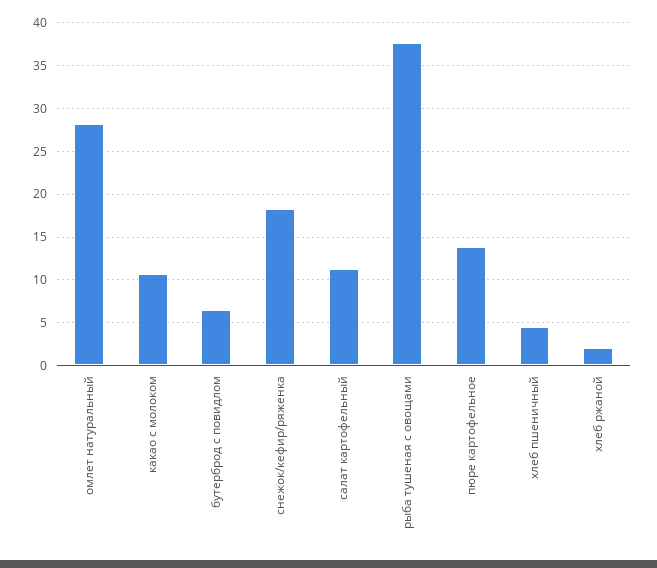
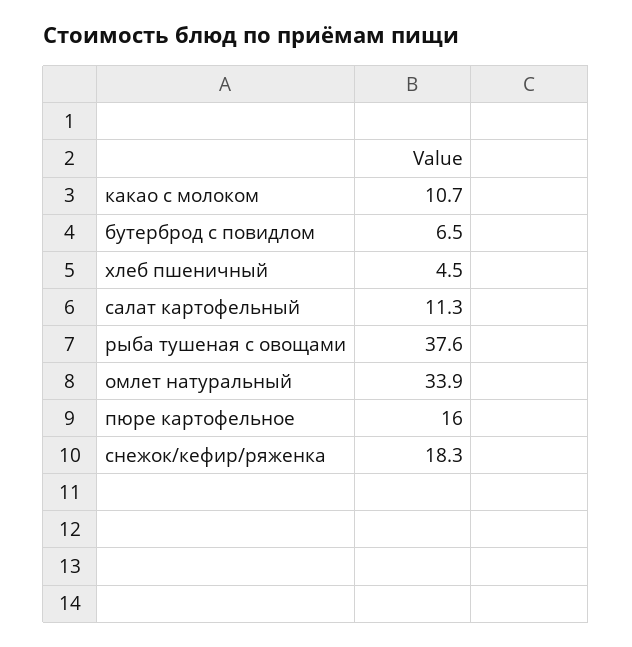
омлет натуральный: 28 -> 33.9
пюре картофельное: 14 -> 16
хлеб ржаной: 2 -> none

